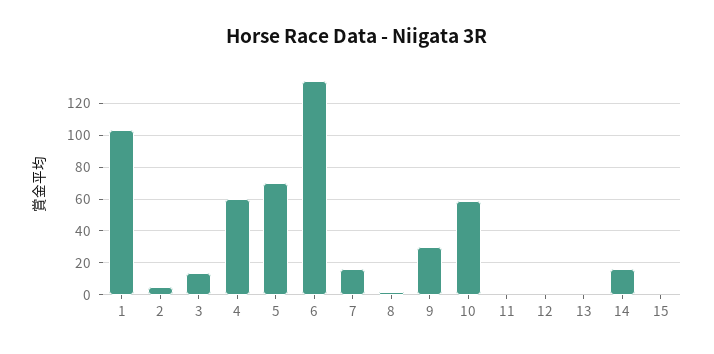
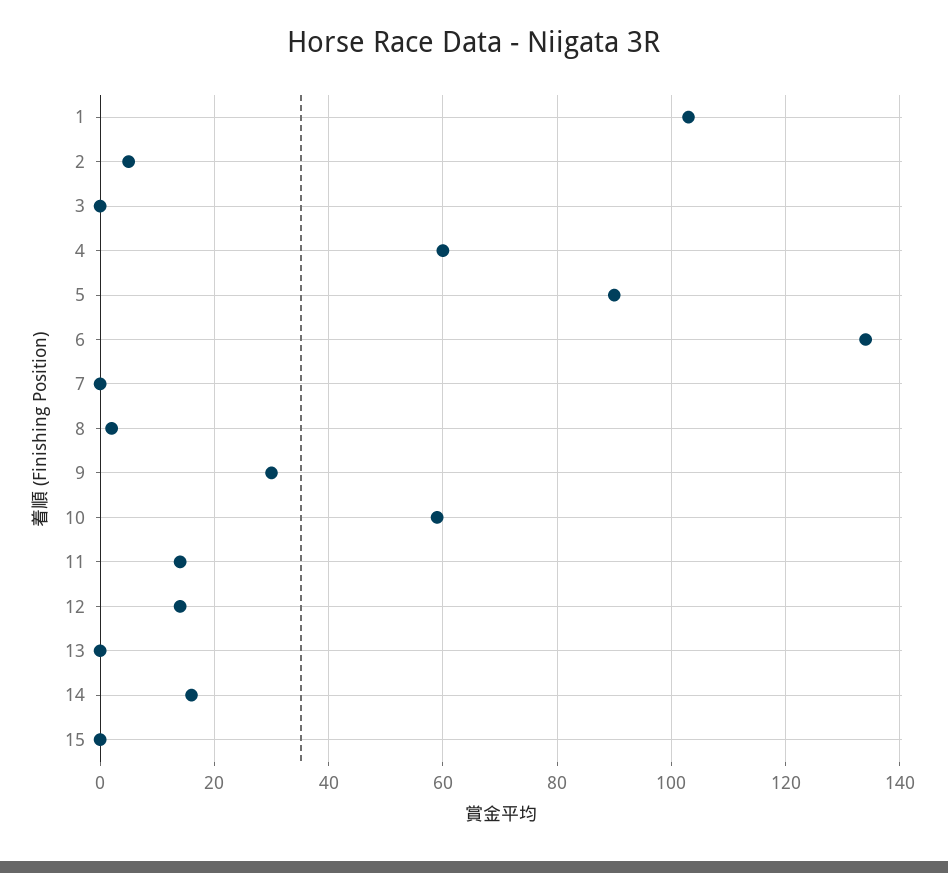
3: 15 -> 0
5: 70 -> 90
7: 15 -> 0
11: 0 -> 15
12: 0 -> 15

